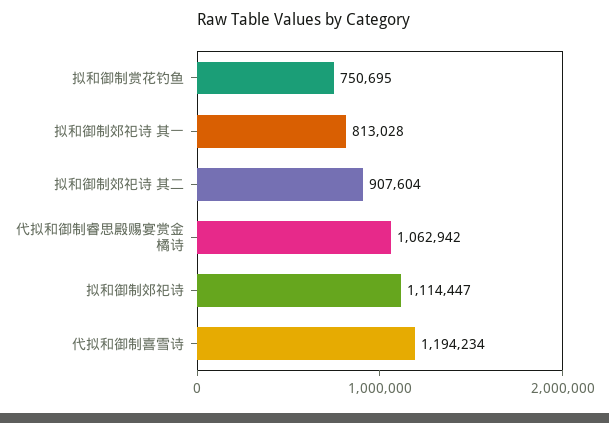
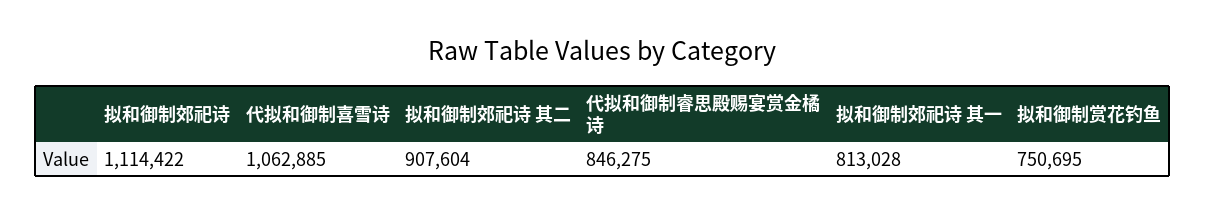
代拟和御制睿思殿赐宴赏金橘诗: 1062942 -> 846275
拟和御制郊祀诗: 1114447 -> 1114422
代拟和御制喜雪诗: 1194234 -> 1062885

